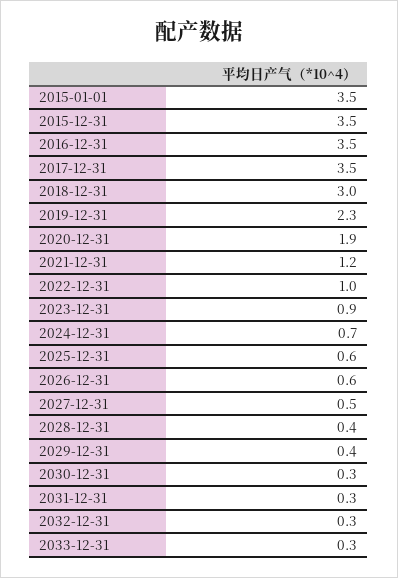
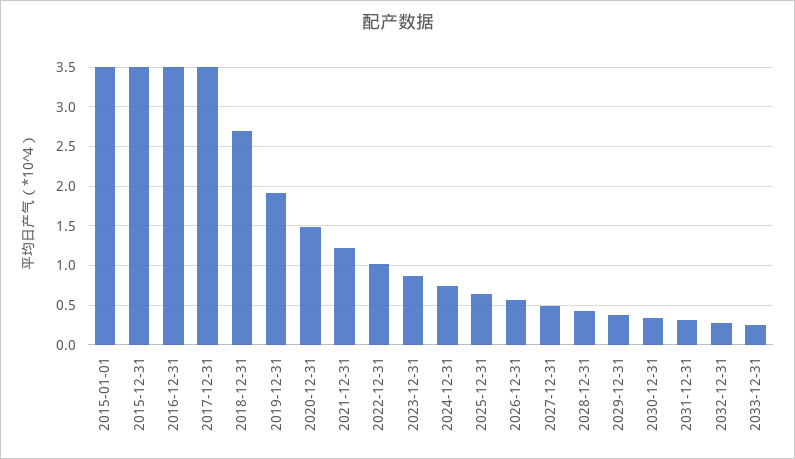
2018-12-31: 3 -> 2.7
2019-12-31: 2.3 -> 1.9
2020-12-31: 1.9 -> 1.5

